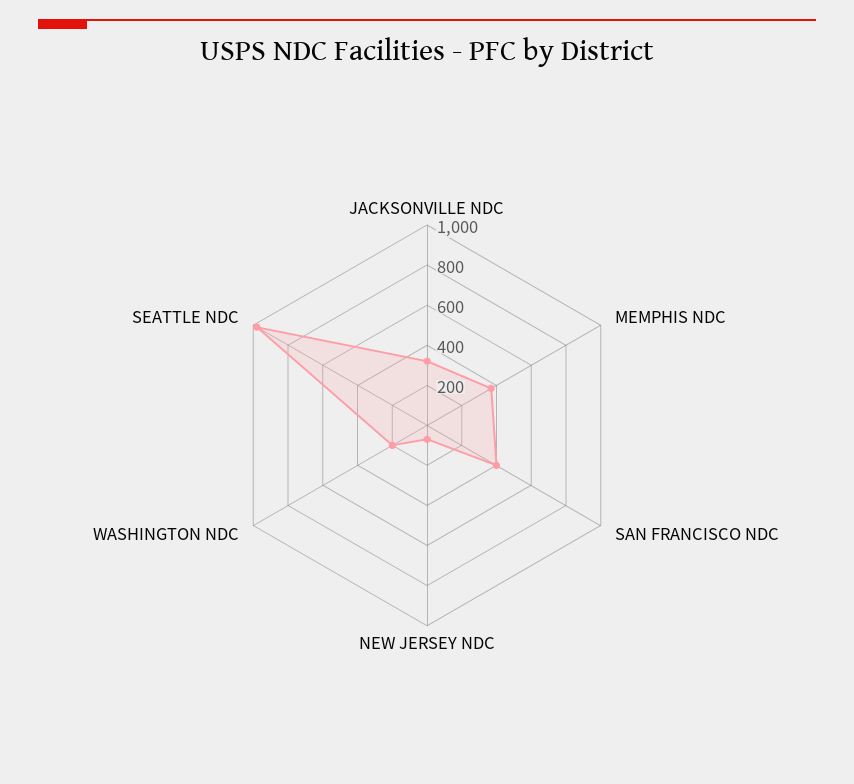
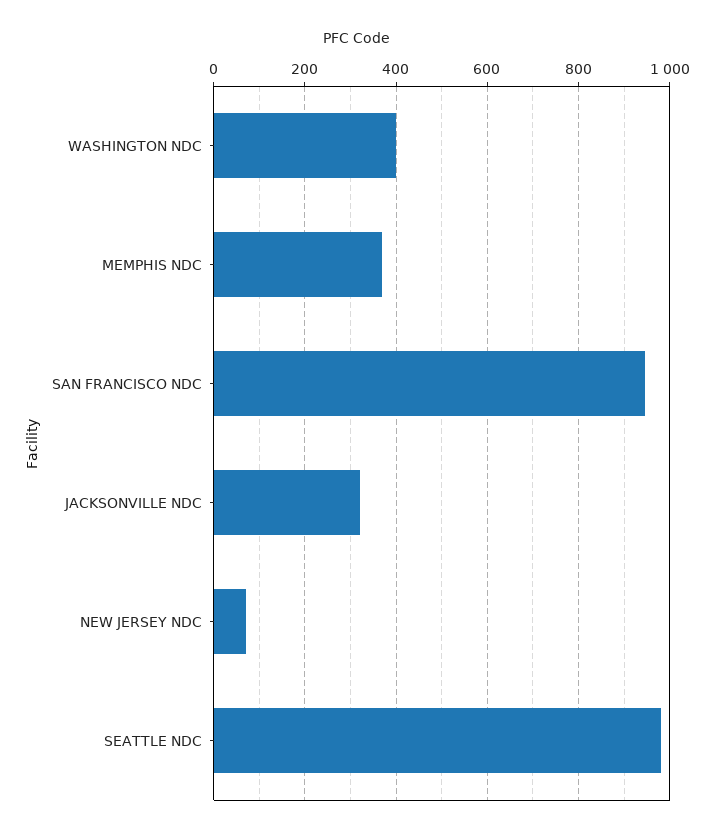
SAN FRANCISCO NDC: 400 -> 940
WASHINGTON NDC: 200 -> 400

